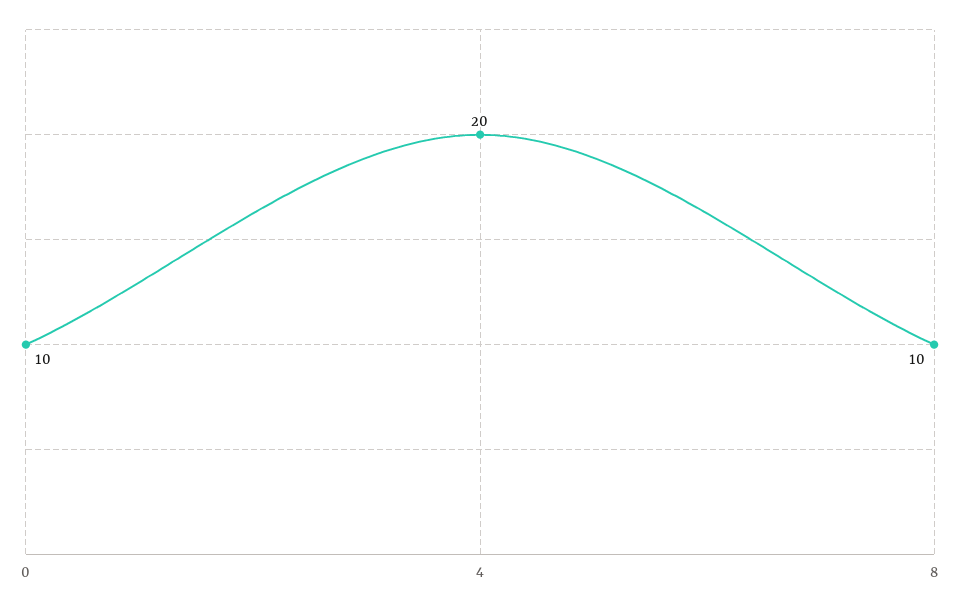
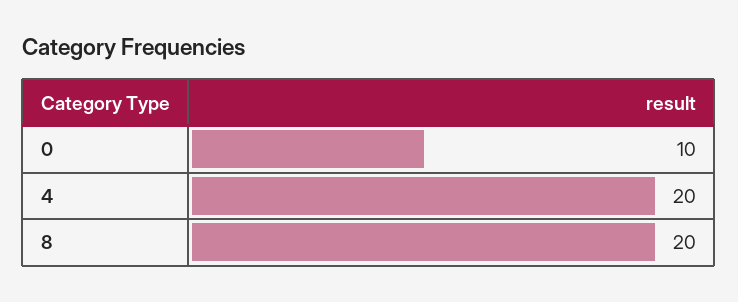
8: 10 -> 20

